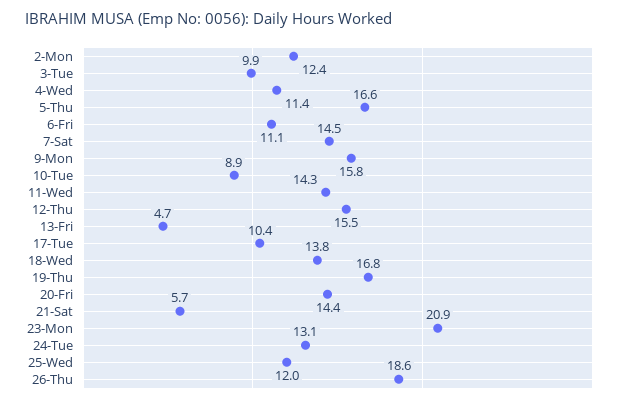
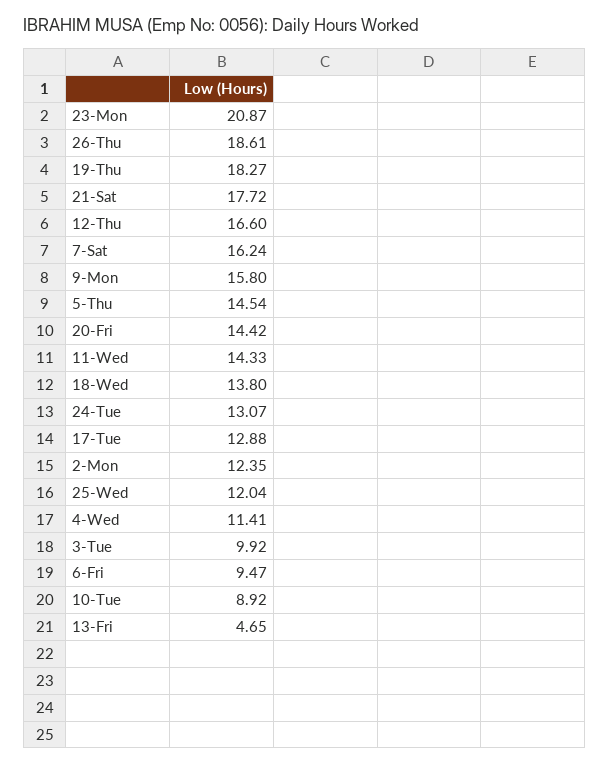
5-Thu: 16.6 -> 14.54
6-Fri: 11.1 -> 9.47
7-Sat: 14.5 -> 16.24
12-Thu: 15.5 -> 16.6
17-Tue: 10.4 -> 12.88
19-Thu: 16.8 -> 18.27
21-Sat: 5.7 -> 17.72

